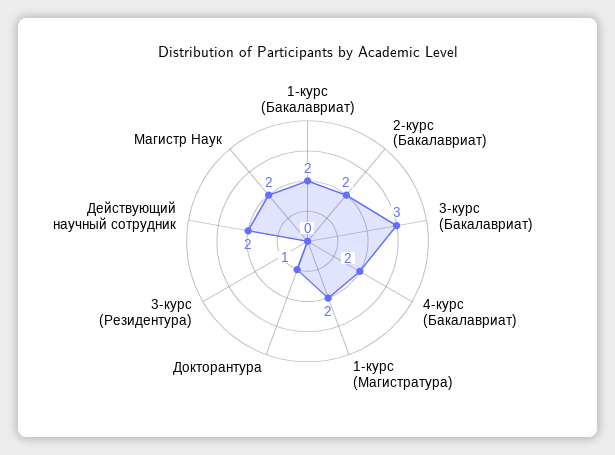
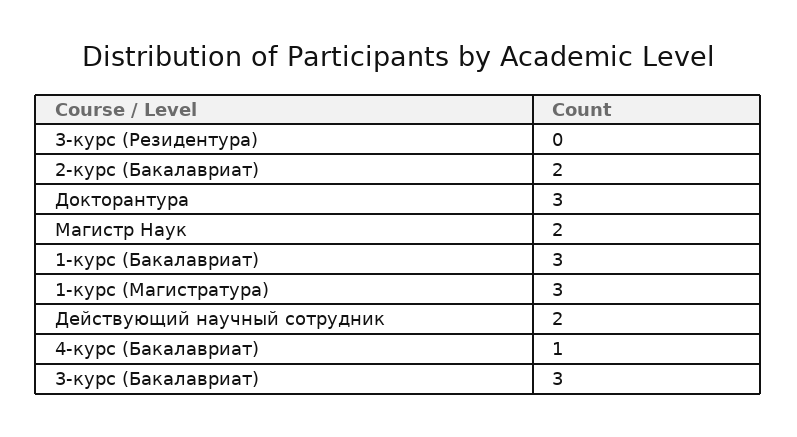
1-курс (Бакалавриат): 2 -> 3
4-курс (Бакалавриат): 2 -> 1
1-курс (Магистратура): 2 -> 3
Докторантура: 1 -> 3

